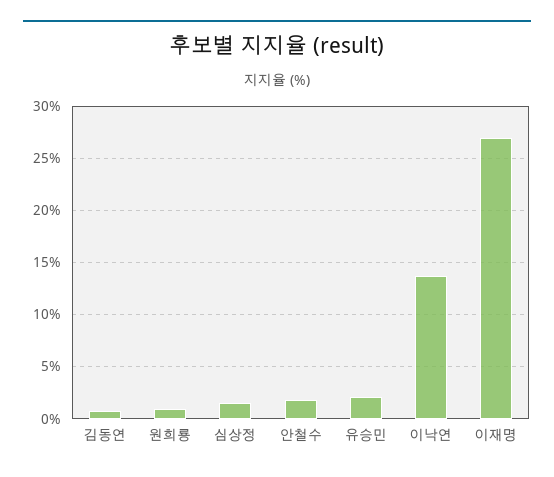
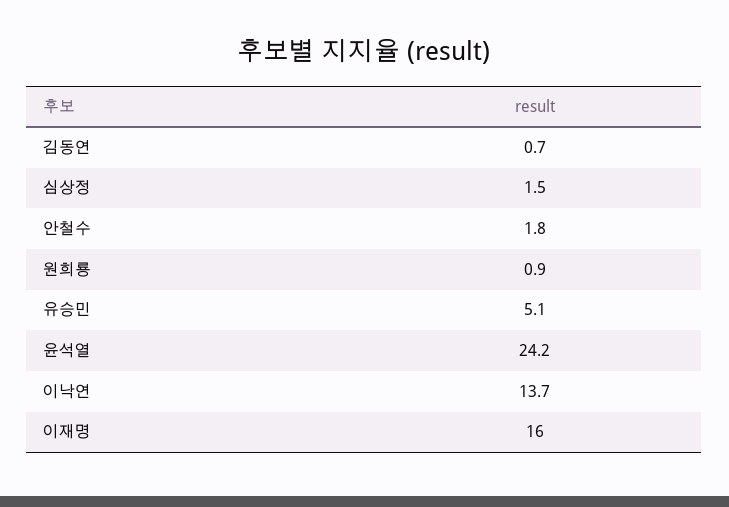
유승민: 2 -> 5.1
이재명: 27 -> 16
윤석열: none -> 24.2

